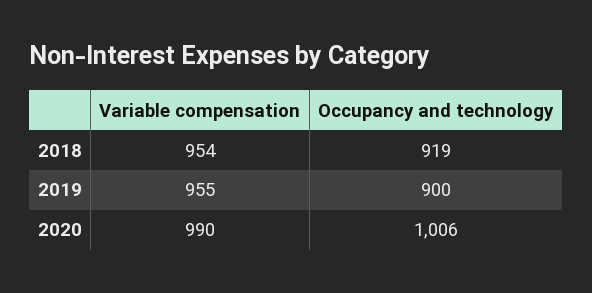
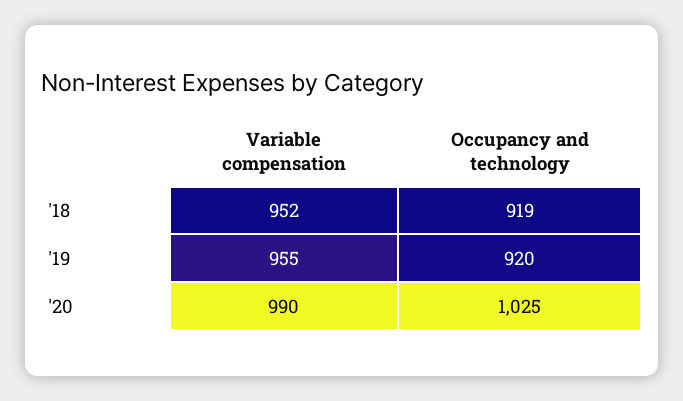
Variable compensation, 2018: 954 -> 952
Occupancy and technology, 2019: 900 -> 920
Occupancy and technology, 2020: 1006 -> 1025

